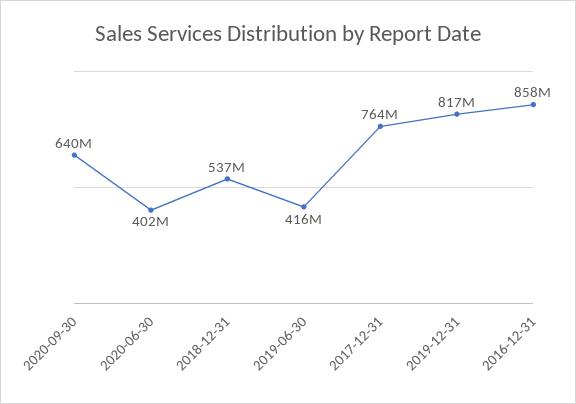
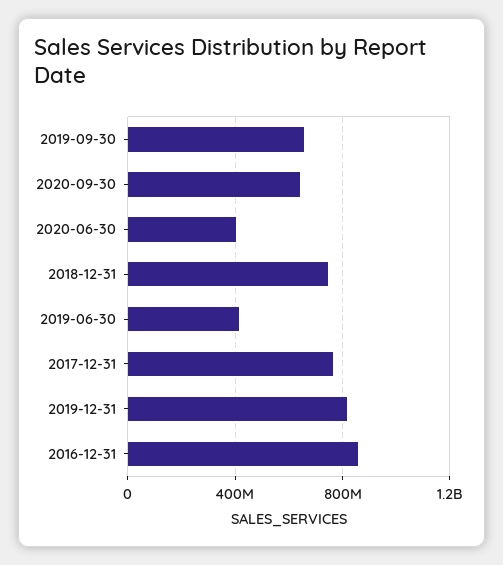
2018-12-31: 537000000 -> 750000000
2019-09-30: none -> 650000000

